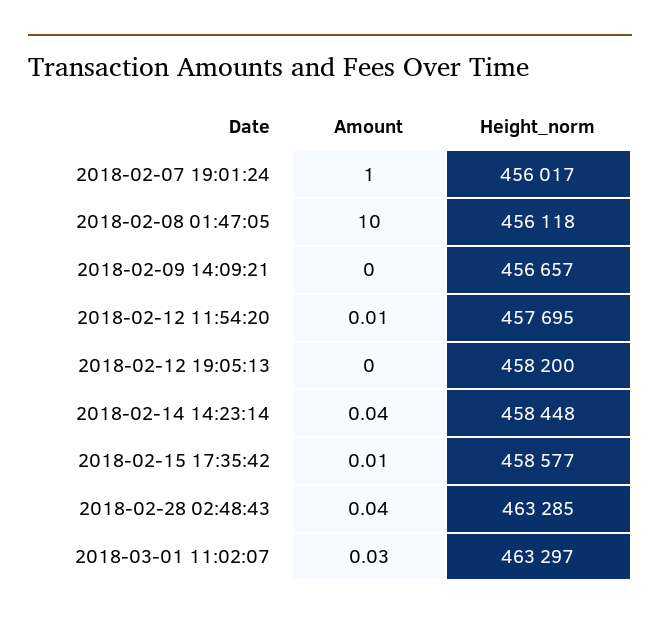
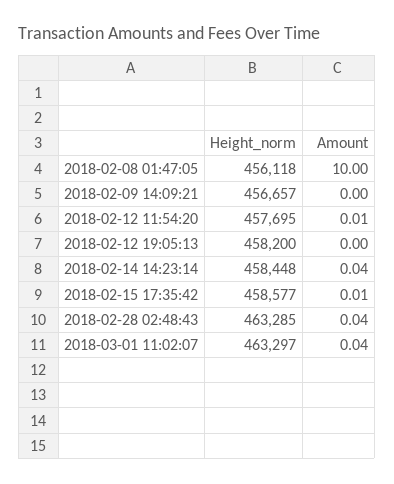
Amount, 2018-02-07 19:01:24: 1 -> none
Height_norm, 2018-02-07 19:01:24: 456017 -> none
Amount, 2018-03-01 11:02:07: 0.03 -> 0.04

